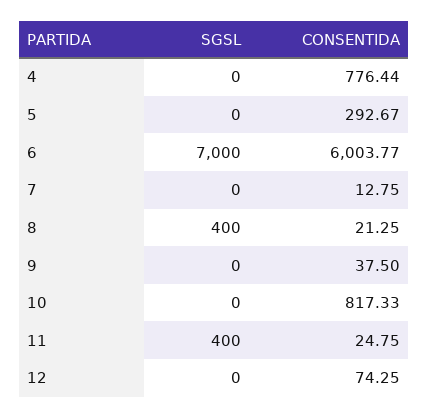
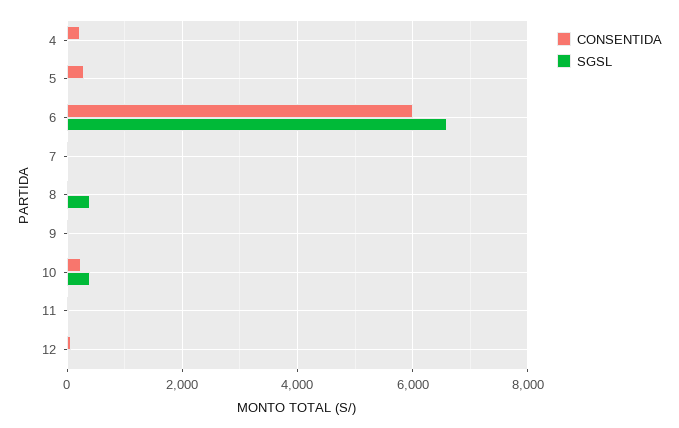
CONSENTIDA, 4: 776.44 -> 200
SGSL, 6: 7000 -> 6600
SGSL, 10: 0 -> 400
CONSENTIDA, 10: 817.33 -> 200
SGSL, 11: 400 -> 0

